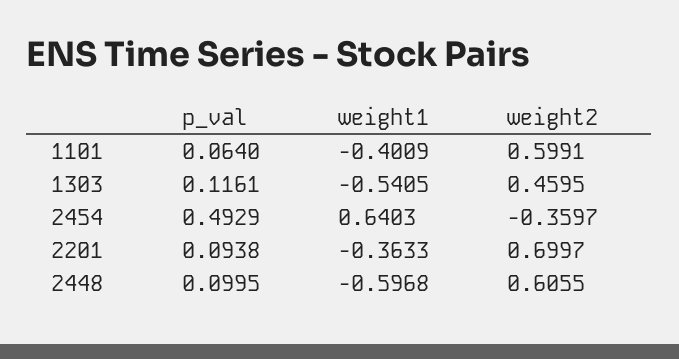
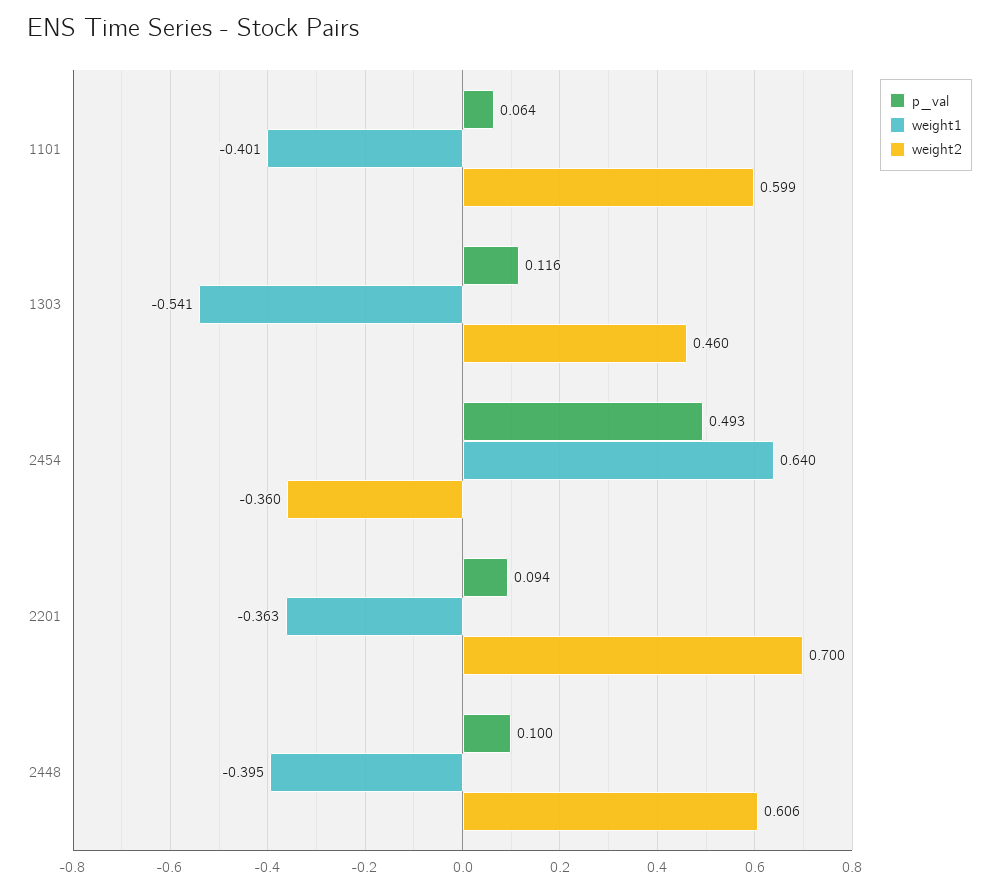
weight1, 2448: -0.5968 -> -0.395

